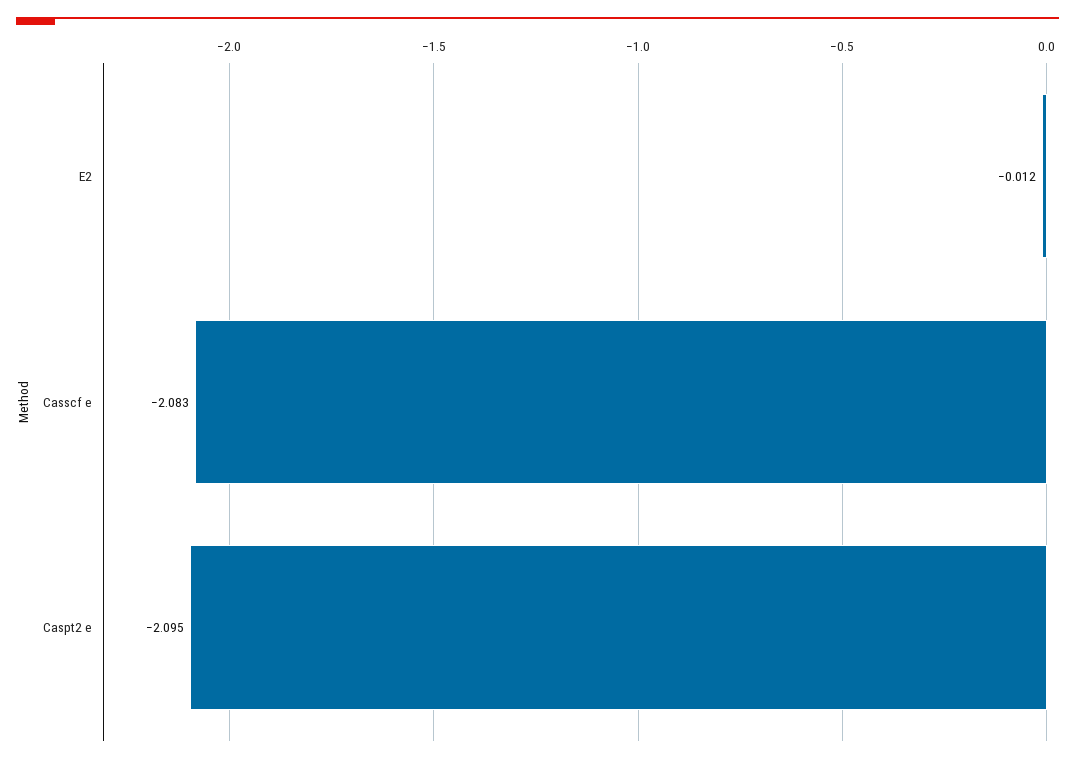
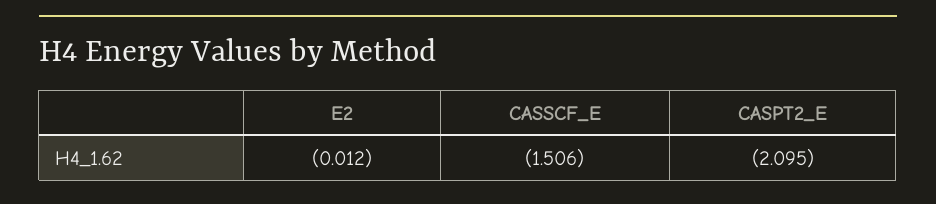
Casscf e: -2.083 -> -1.506

